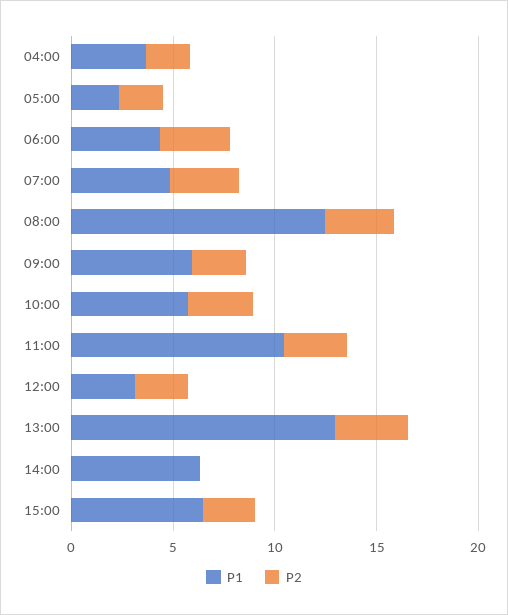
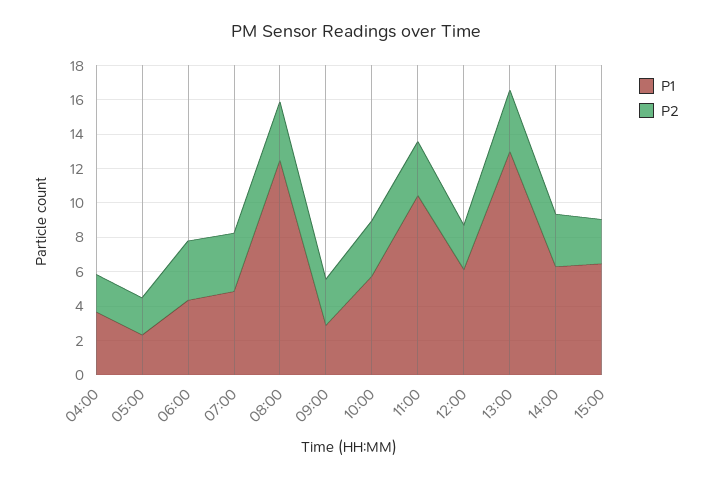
P1, 09:00: 6 -> 3
P1, 12:00: 3 -> 6
P2, 14:00: 0 -> 3

